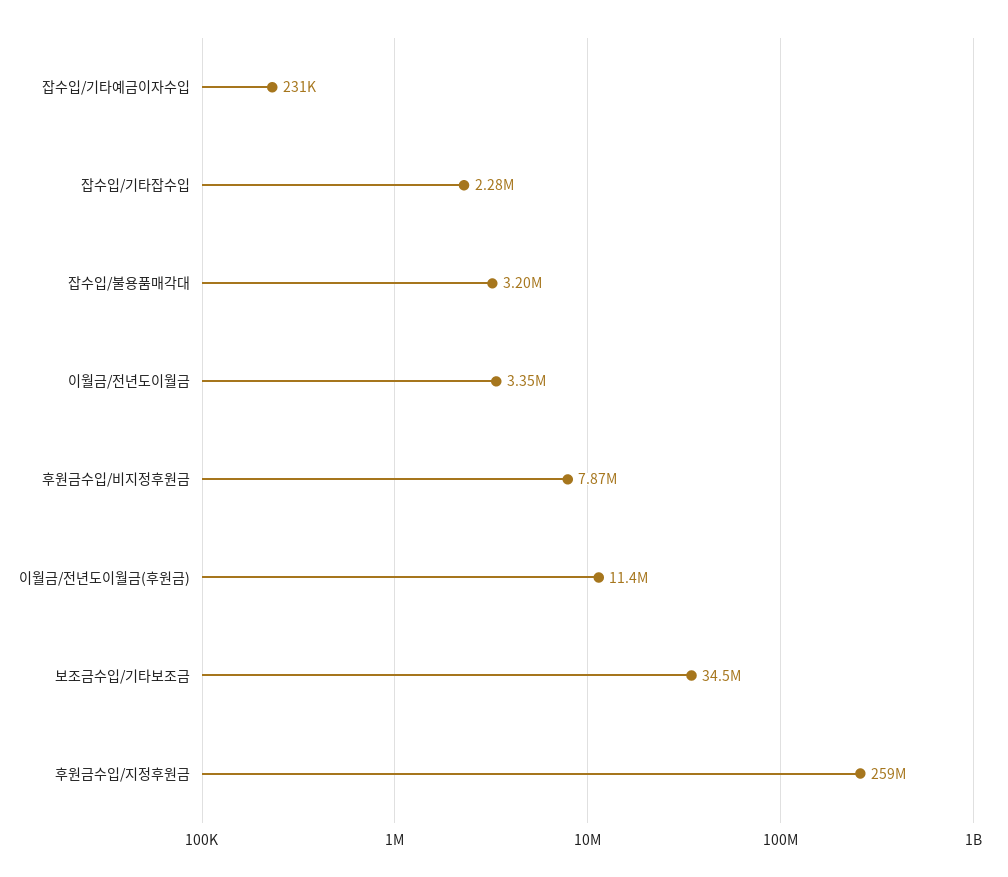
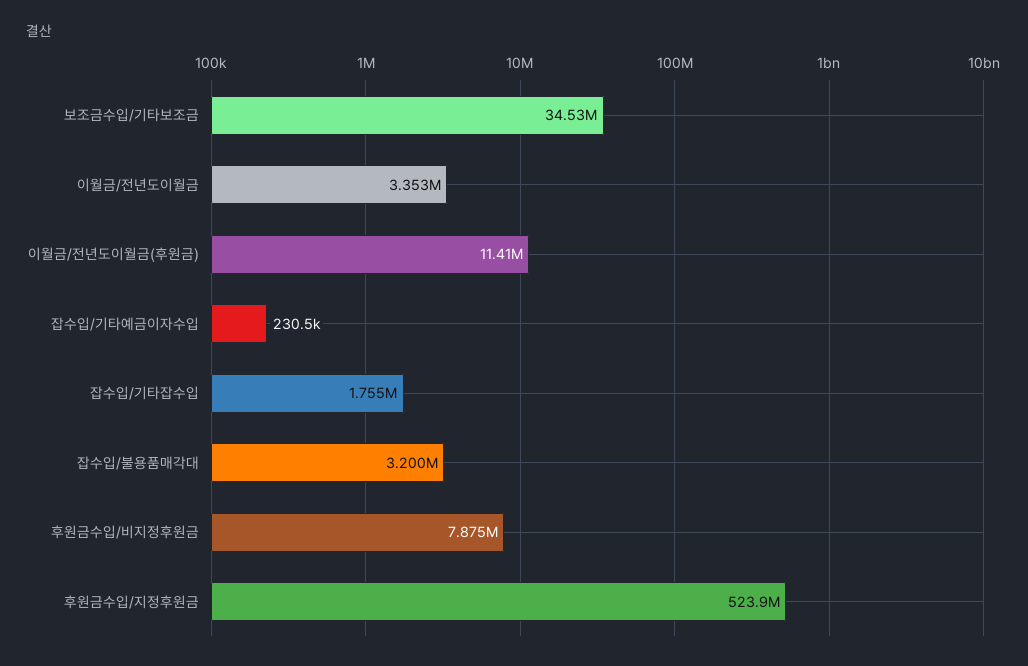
잡수입/기타잡수입: 2280000 -> 1755000
후원금수입/지정후원금: 259000000 -> 523900000

